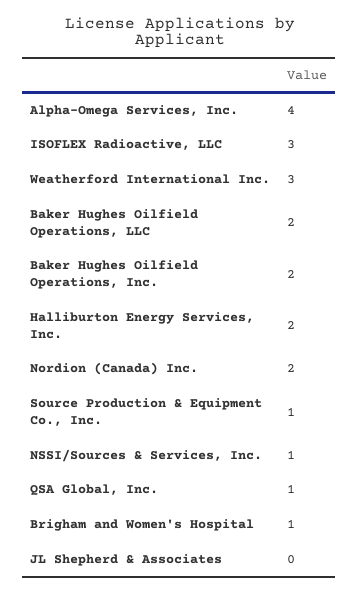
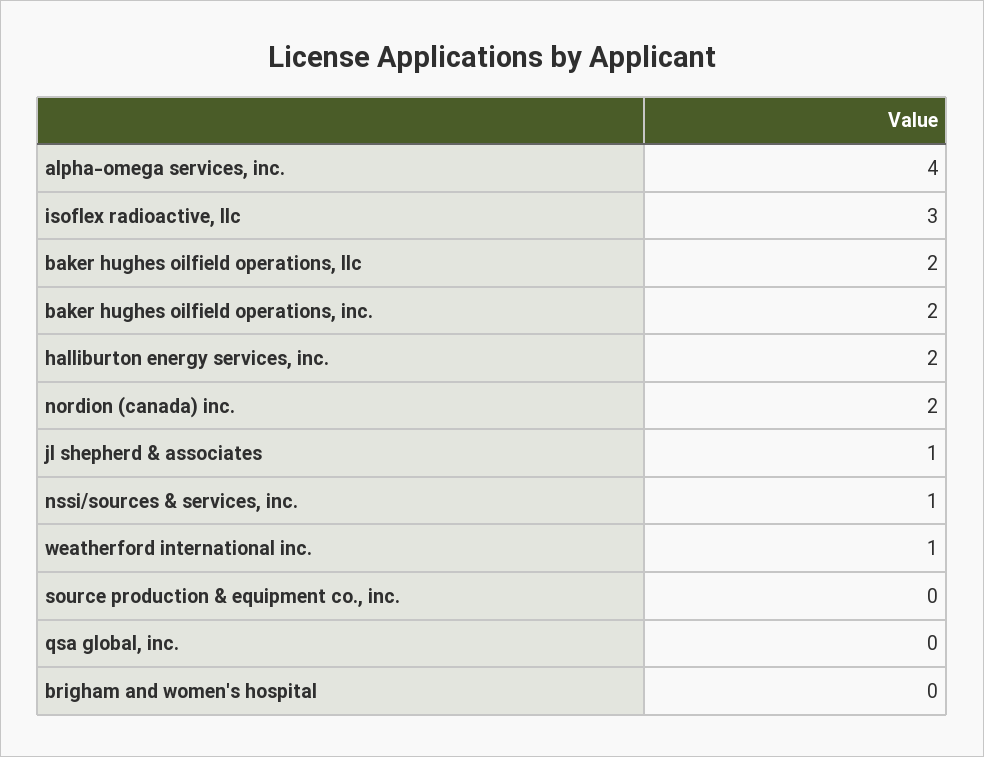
Weatherford International Inc.: 3 -> 1
Source Production & Equipment Co., Inc.: 1 -> 0
QSA Global, Inc.: 1 -> 0
Brigham and Women's Hospital: 1 -> 0
JL Shepherd & Associates: 0 -> 1

